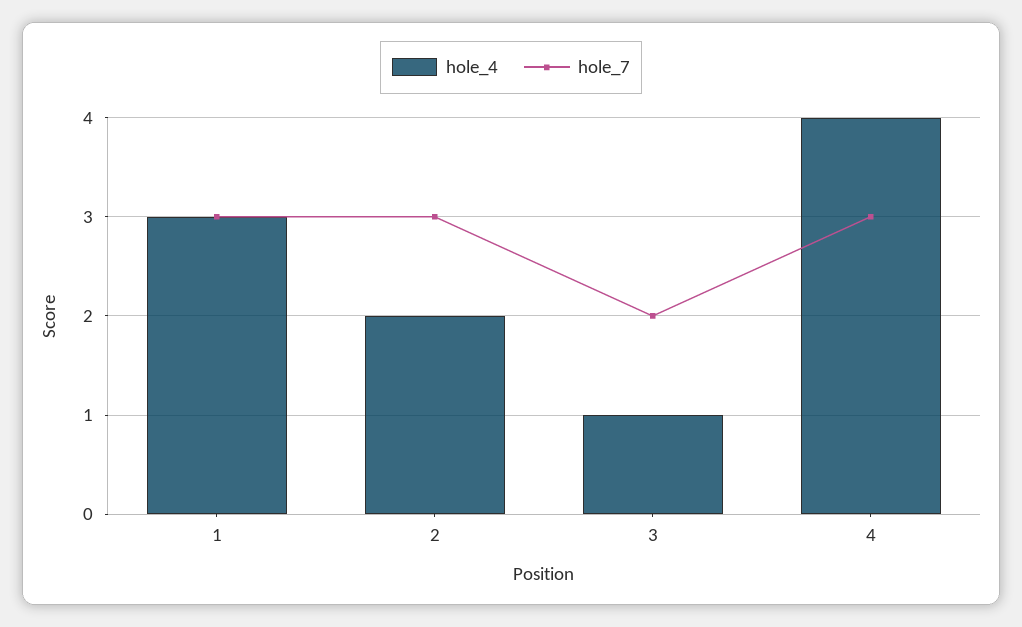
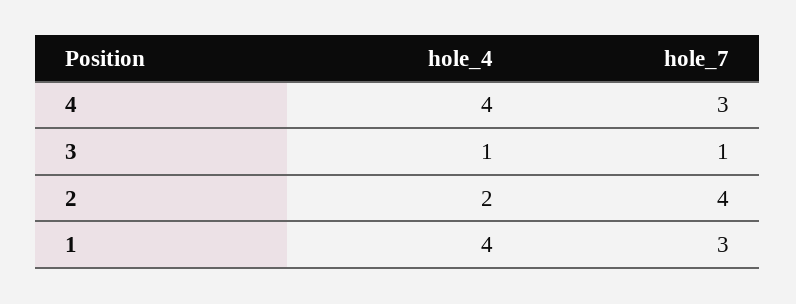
hole_4, 1: 3 -> 4
hole_7, 2: 3 -> 4
hole_7, 3: 2 -> 1

